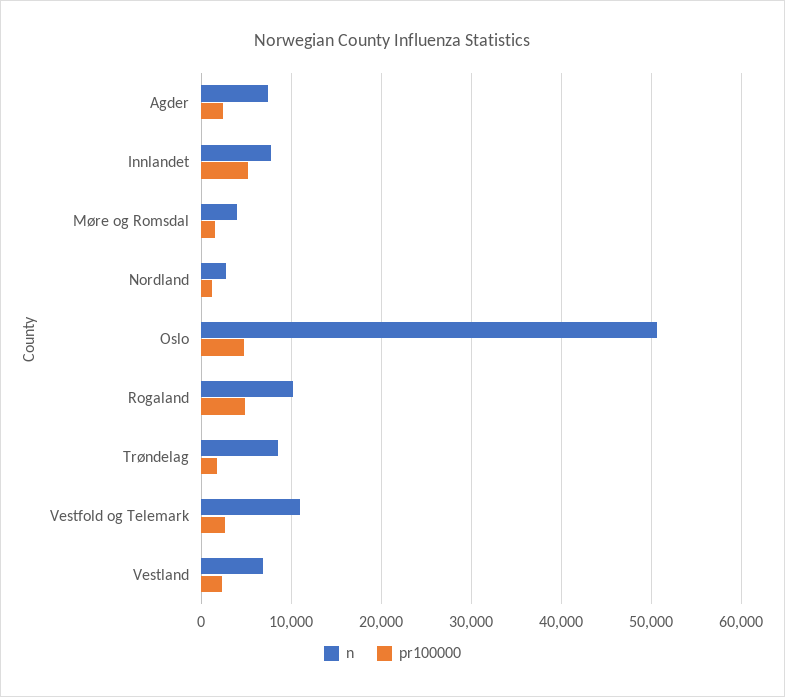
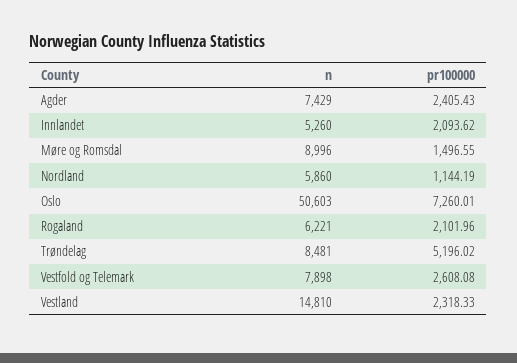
n, Innlandet: 8000 -> 5260
pr100000, Innlandet: 5000 -> 2093.62
n, Møre og Romsdal: 4000 -> 8996
n, Nordland: 3000 -> 5860
pr100000, Oslo: 5000 -> 7260.01
n, Rogaland: 10000 -> 6221
pr100000, Rogaland: 5000 -> 2101.96
pr100000, Trøndelag: 2000 -> 5196.02
n, Vestfold og Telemark: 11000 -> 7898
n, Vestland: 7000 -> 14810

